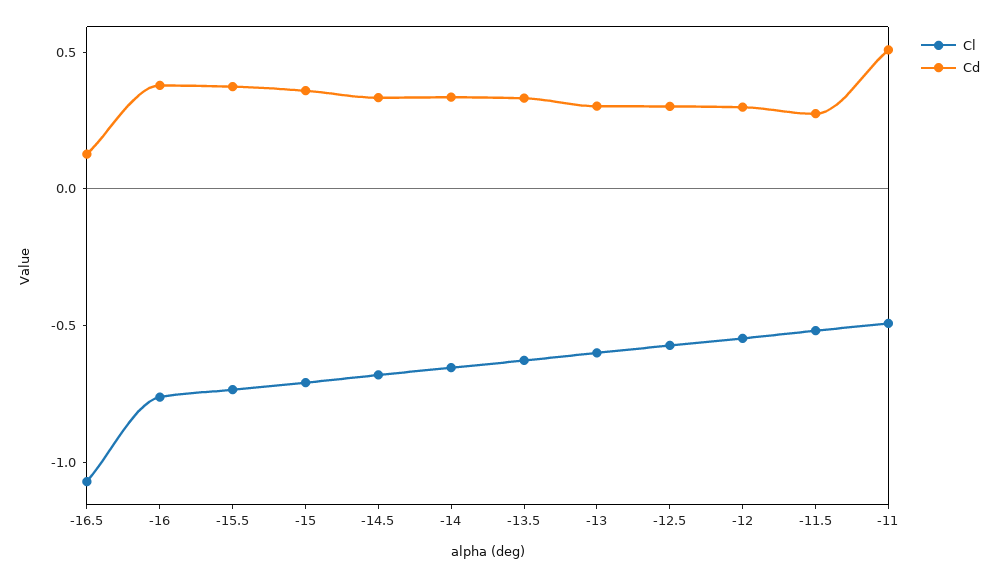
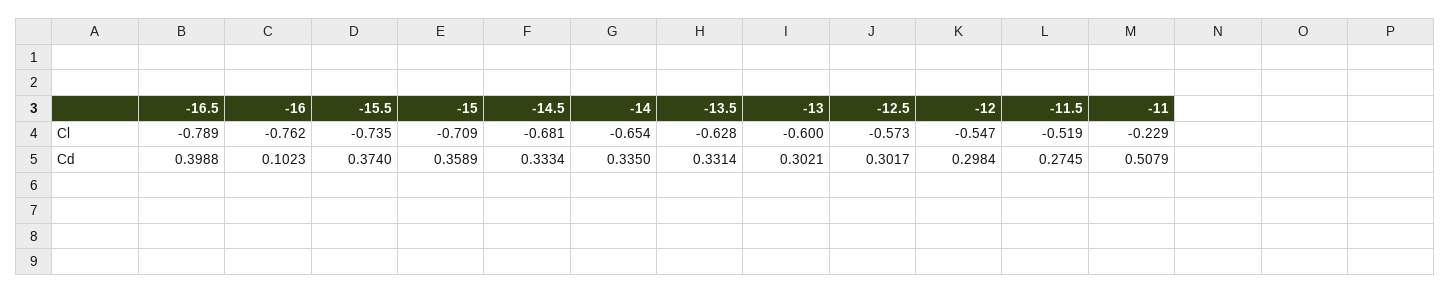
Cl, -16.5: -1.1 -> -0.789
Cd, -16.5: 0.1 -> 0.3988
Cd, -16: 0.4 -> 0.1023
Cl, -11: -0.5 -> -0.229

